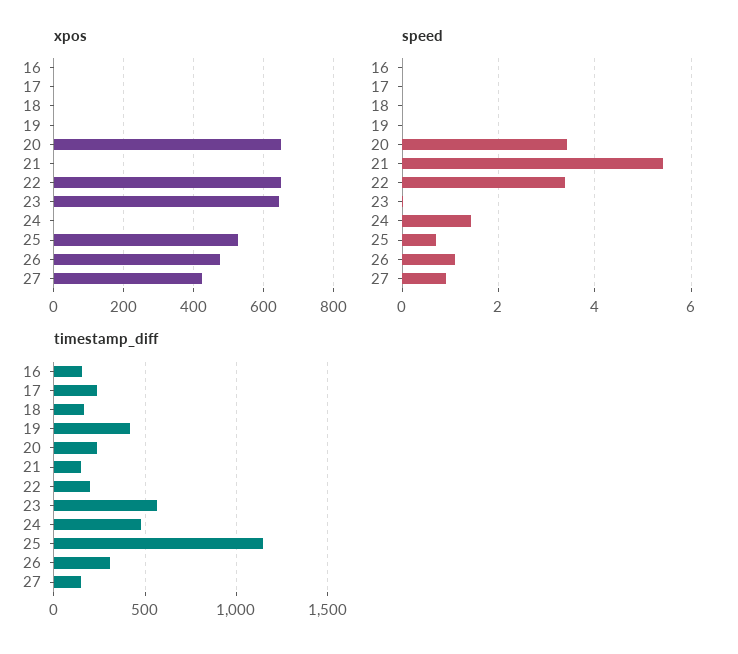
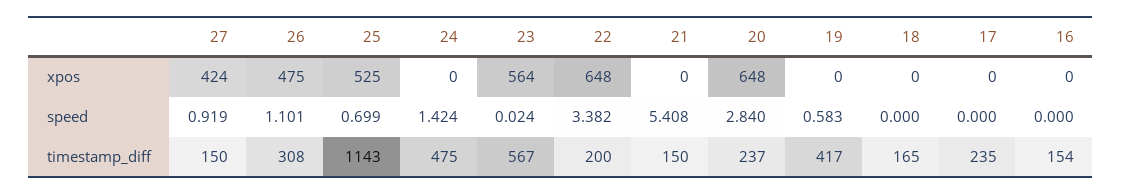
xpos, 23: 640 -> 564
speed, 19: 0 -> 0.583
speed, 20: 3.4 -> 2.84

